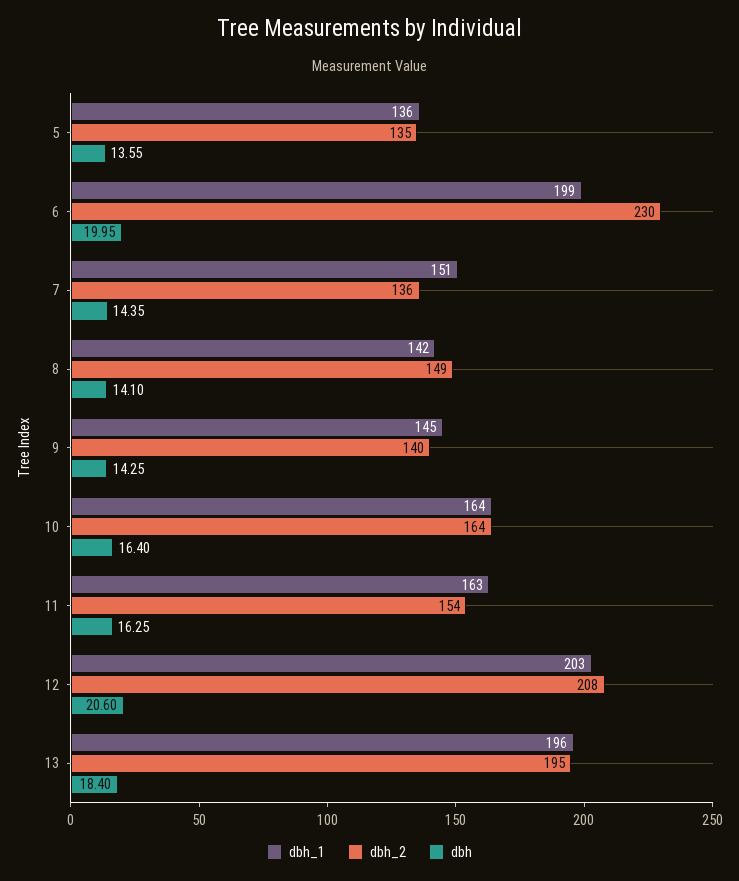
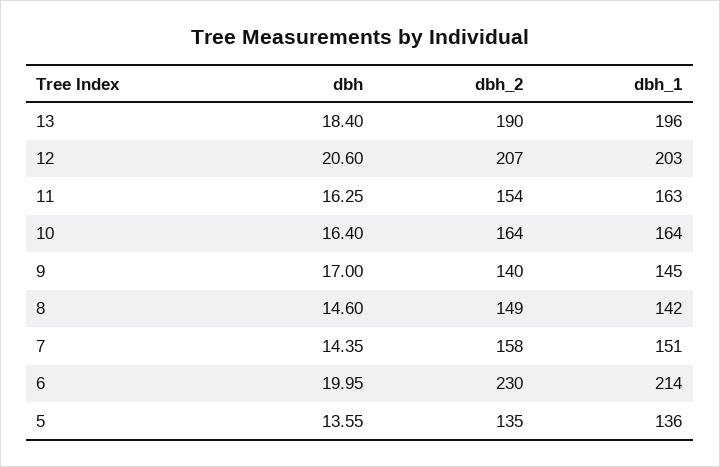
dbh_1, 6: 199 -> 214
dbh_2, 7: 136 -> 158
dbh, 8: 14.1 -> 14.6
dbh, 9: 14.25 -> 17
dbh_2, 12: 208 -> 207
dbh_2, 13: 195 -> 190

